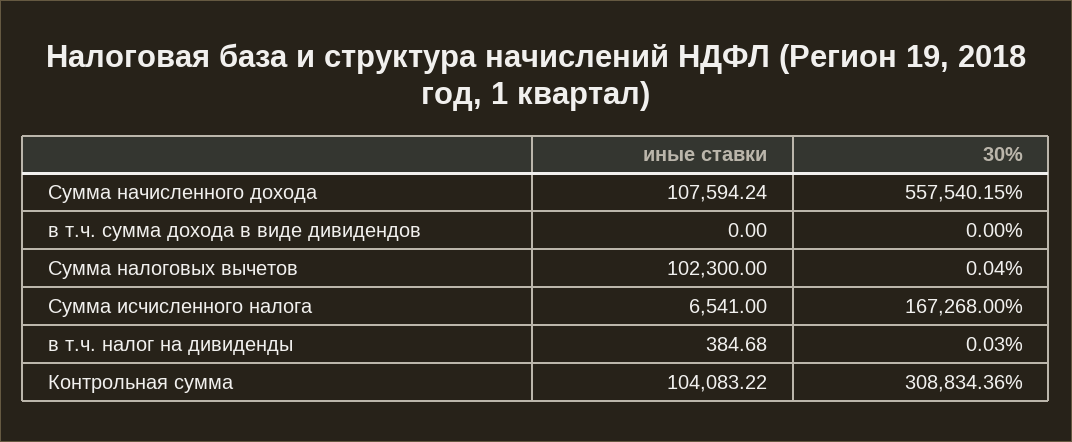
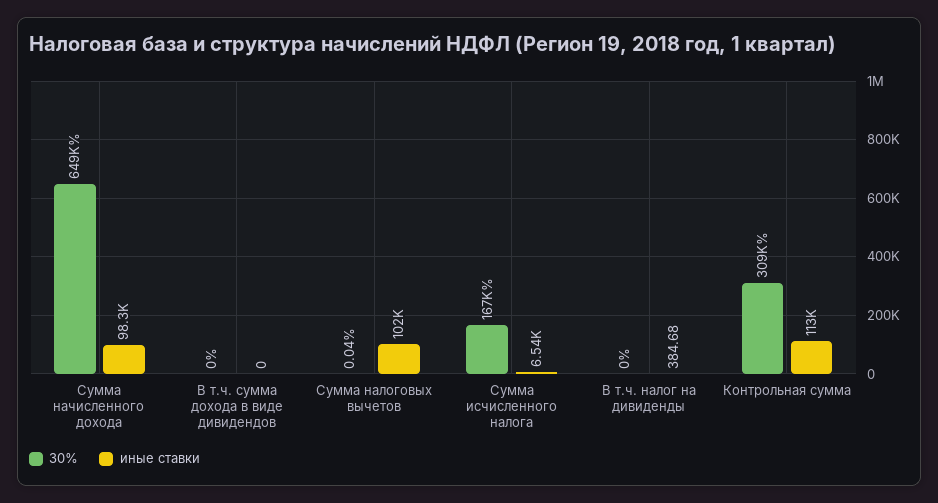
иные ставки, Сумма начисленного дохода: 107594.24 -> 98300
30%, Сумма начисленного дохода: 557540.15 -> 649000
30%, в т.ч. налог на дивиденды: 0.03 -> 0
иные ставки, Контрольная сумма: 104083.22 -> 113000

